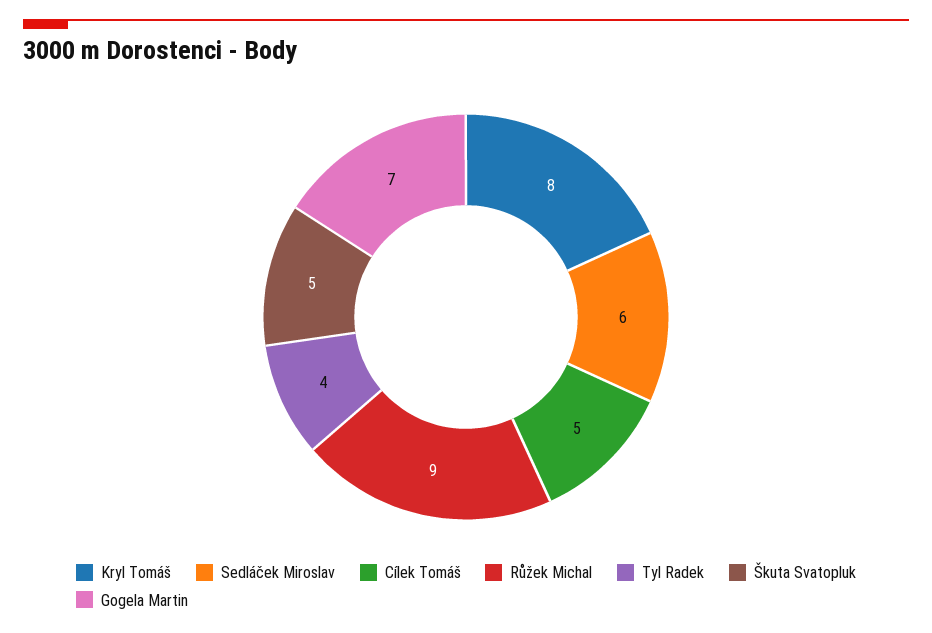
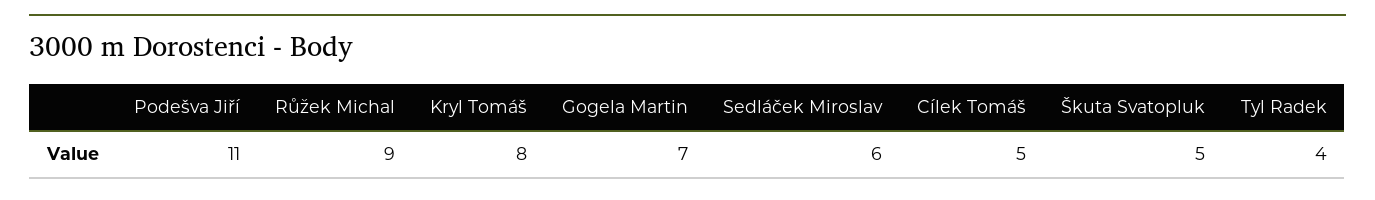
Podešva Jiří: none -> 11

